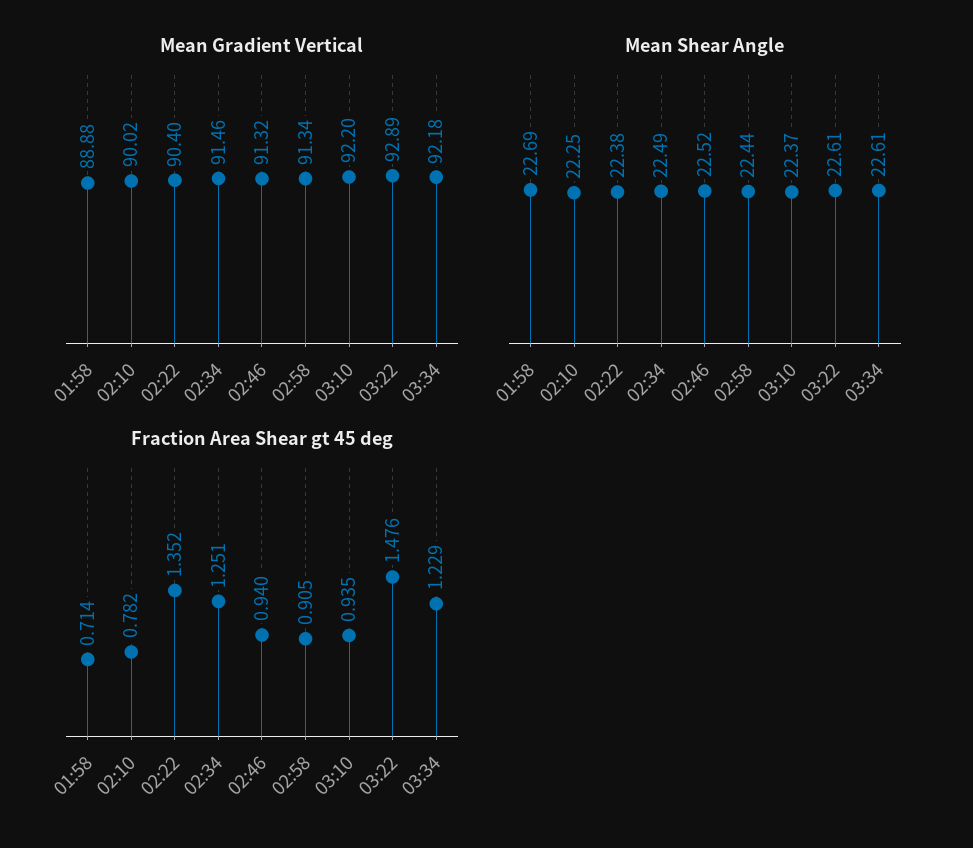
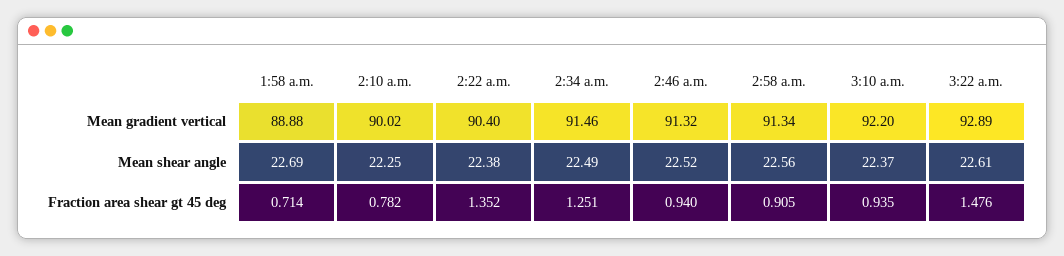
Mean Gradient Vertical, 03:34: 92.18 -> none
Mean Shear Angle, 02:58: 22.44 -> 22.56
Mean Shear Angle, 03:34: 22.61 -> none
Fraction Area Shear gt 45 deg, 03:34: 1.229 -> none

